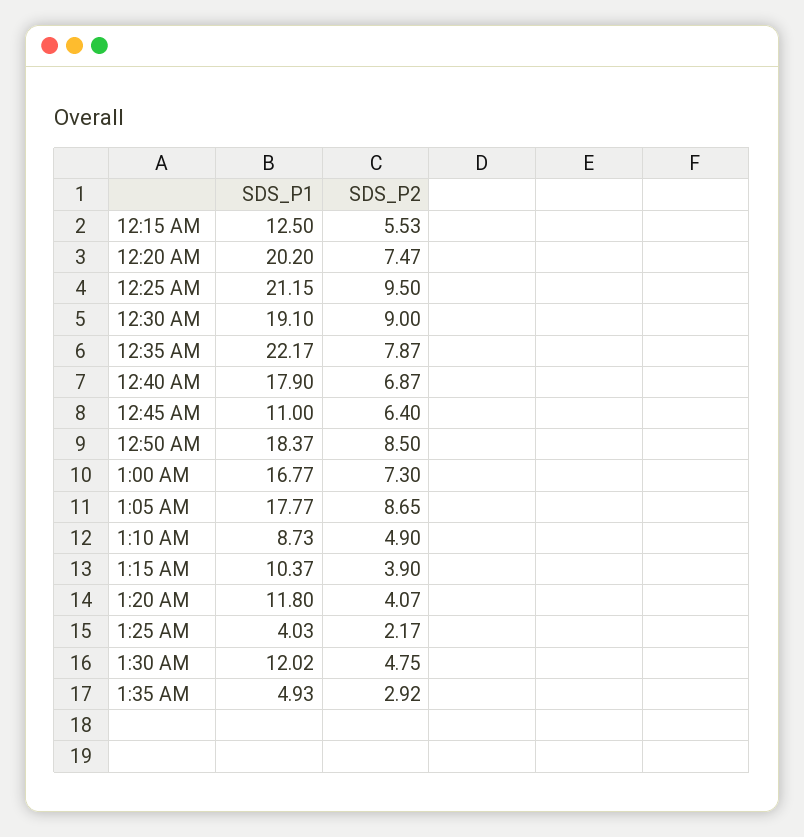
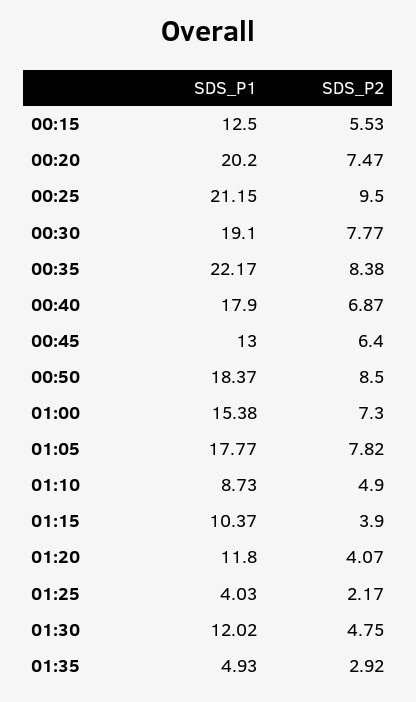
SDS_P2, 12:30 AM: 9 -> 7.77
SDS_P2, 12:35 AM: 7.87 -> 8.38
SDS_P1, 12:45 AM: 11 -> 13
SDS_P1, 1:00 AM: 16.77 -> 15.38
SDS_P2, 1:05 AM: 8.65 -> 7.82

